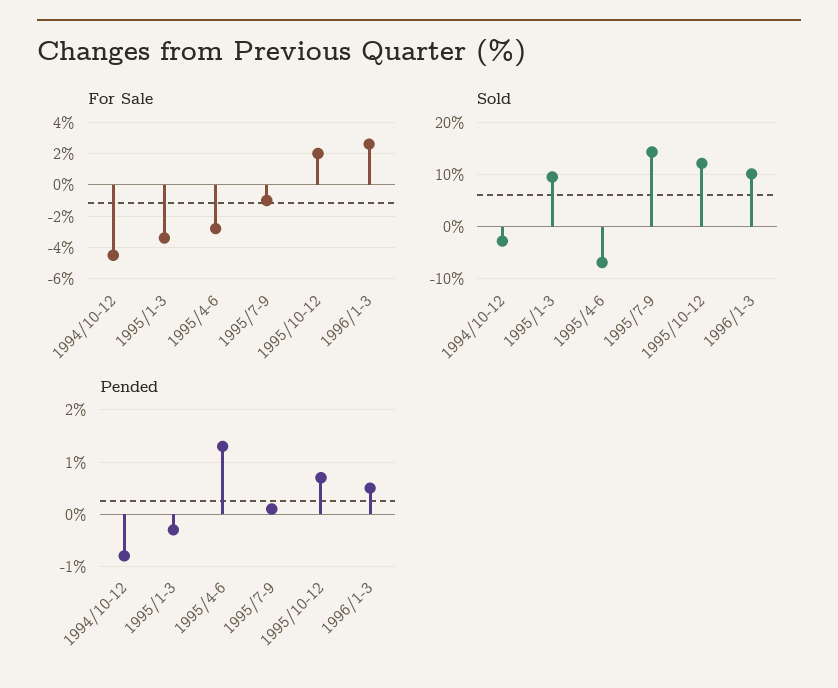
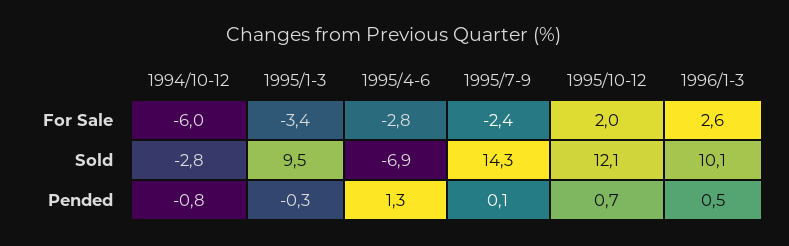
For Sale, 1994/10-12: -4.5 -> -6
For Sale, 1995/7-9: -1 -> -2.4

